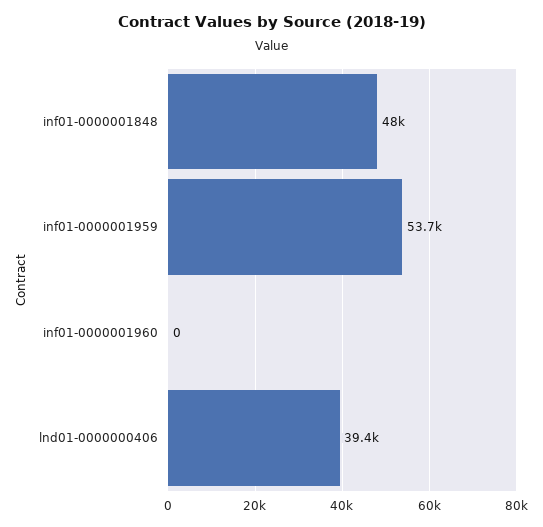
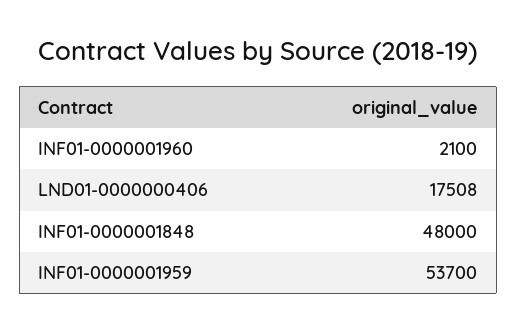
inf01-0000001960: 0 -> 2100
lnd01-0000000406: 39400 -> 17508

